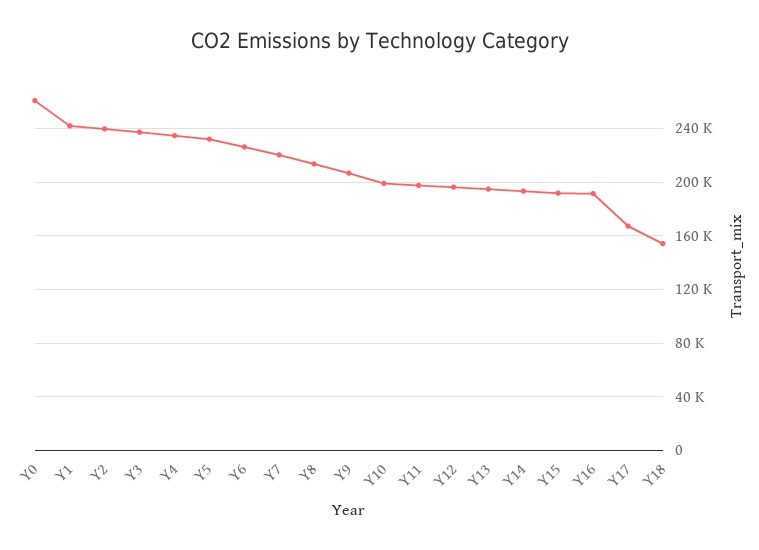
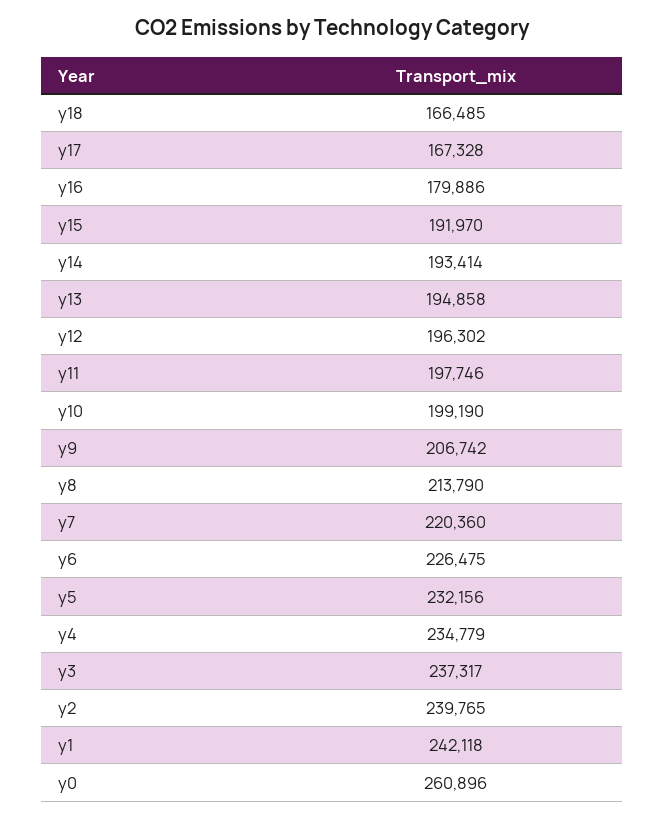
Y16: 190000 -> 179886
Y18: 155000 -> 166485

